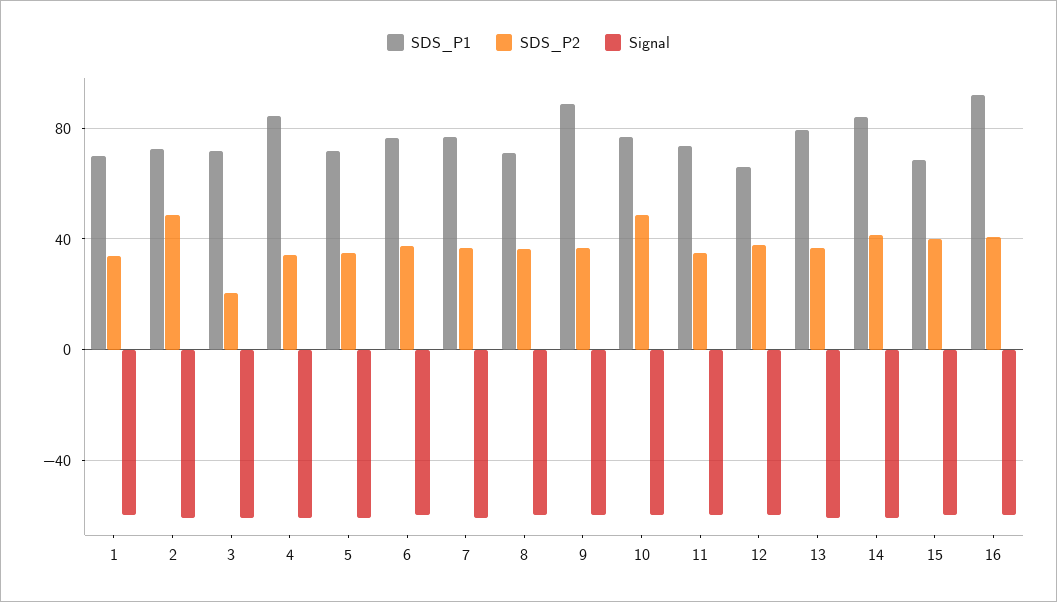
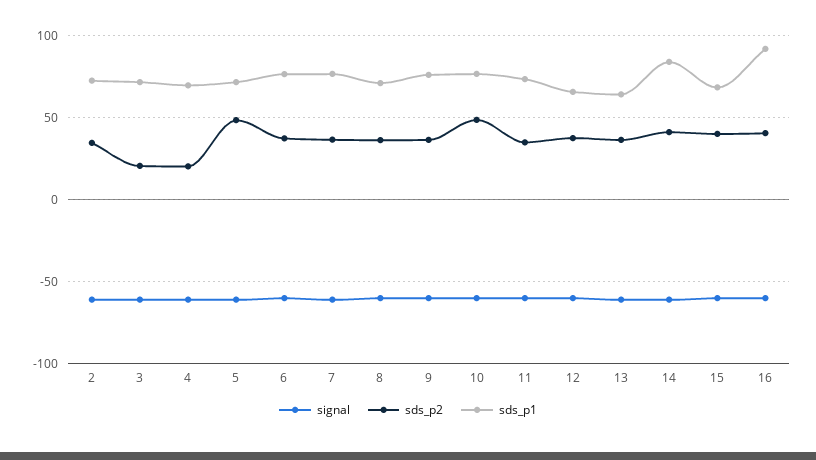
SDS_P1, 1: 70 -> none
SDS_P2, 1: 35 -> none
Signal, 1: -60 -> none
SDS_P2, 2: 50 -> 35
SDS_P1, 4: 85 -> 70
SDS_P2, 4: 35 -> 20
SDS_P2, 5: 35 -> 50
SDS_P1, 9: 90 -> 75
SDS_P1, 13: 80 -> 65

